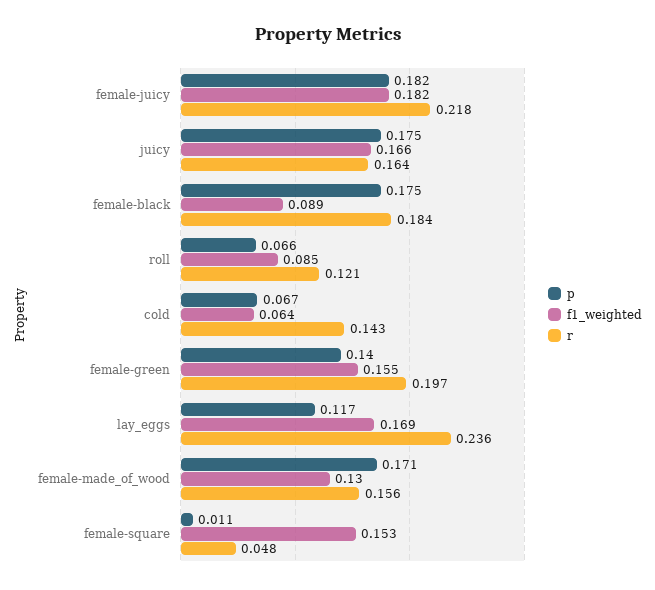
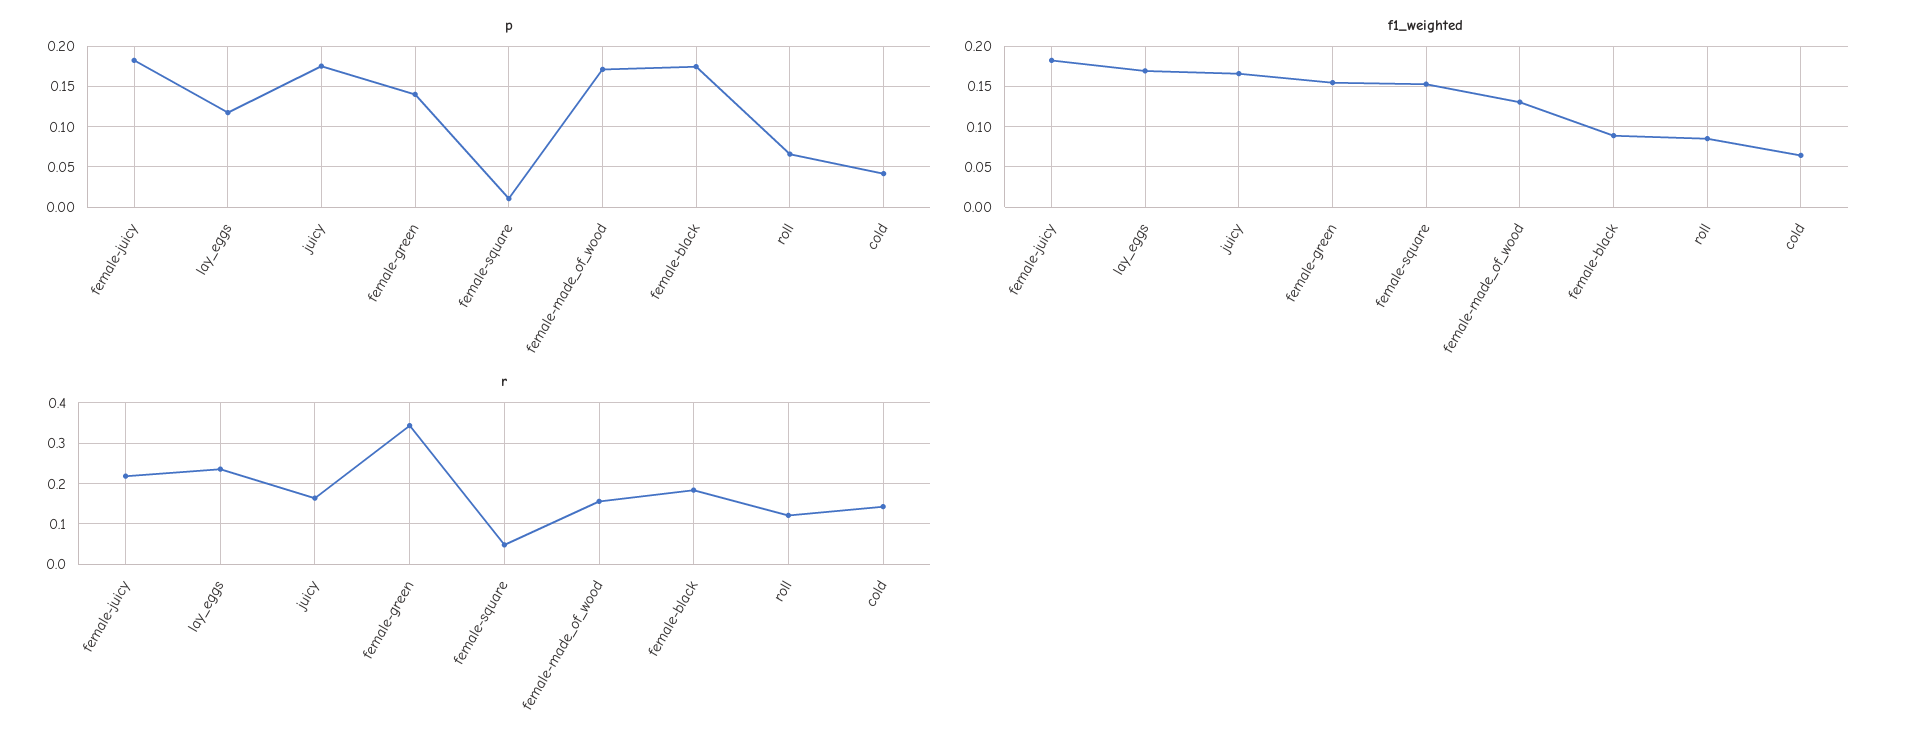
p, cold: 0.067 -> 0.04
r, female-green: 0.197 -> 0.34

